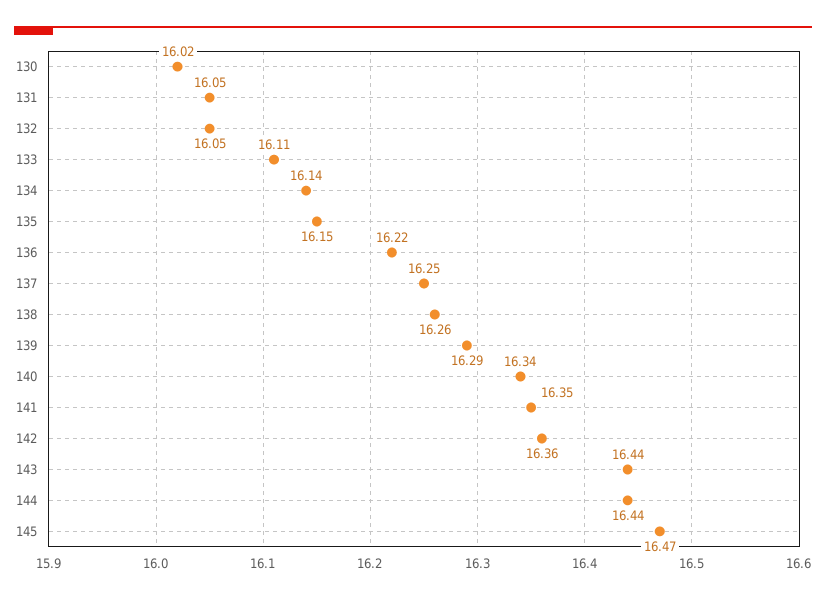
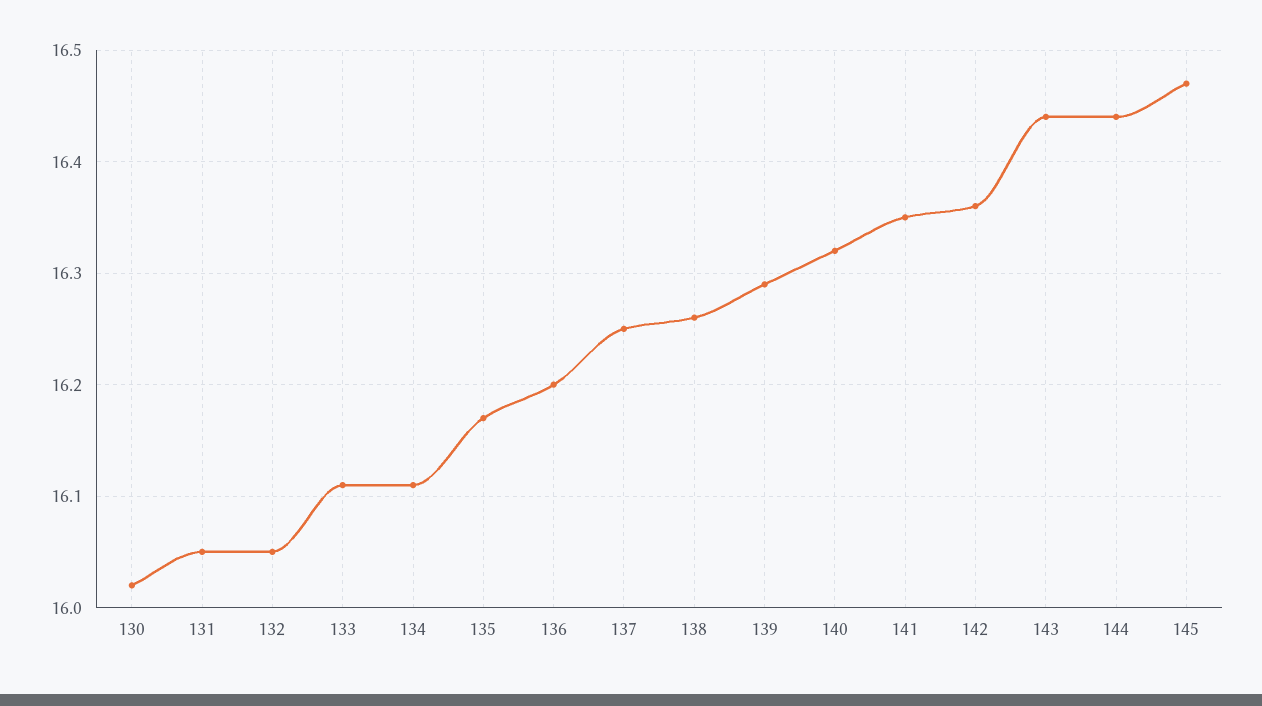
134: 16.14 -> 16.11
135: 16.15 -> 16.17
136: 16.22 -> 16.2
140: 16.34 -> 16.32

